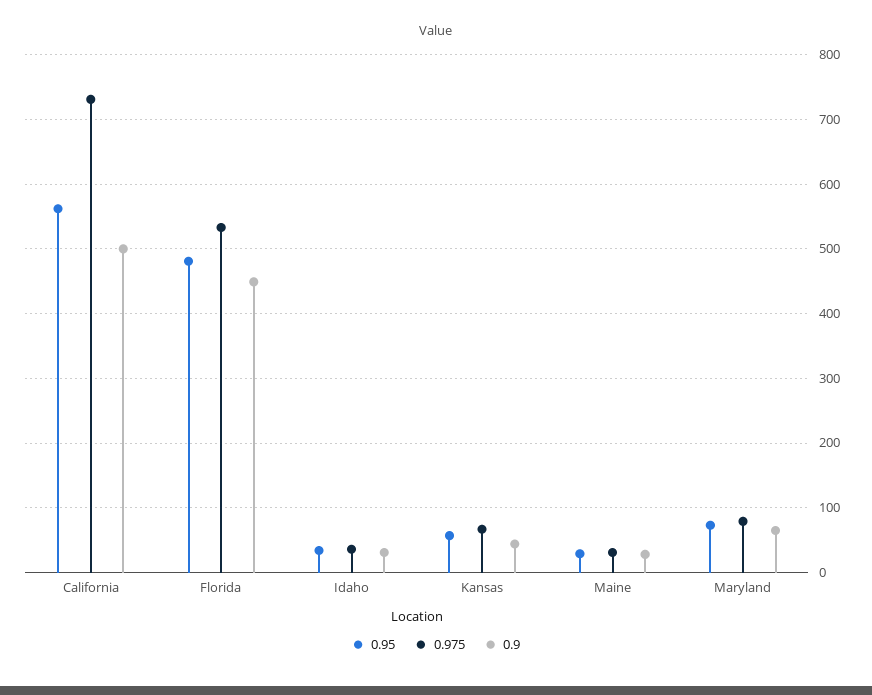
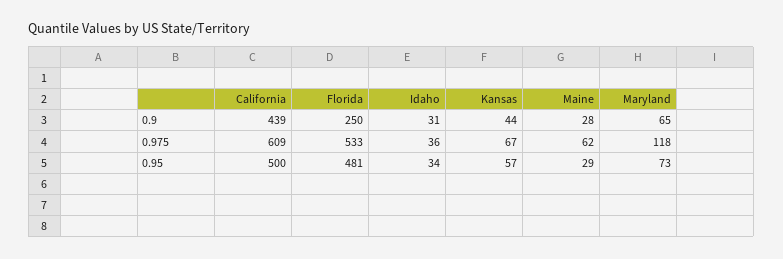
0.95, California: 560 -> 500
0.975, California: 730 -> 609
0.9, California: 500 -> 439
0.9, Florida: 450 -> 250
0.975, Maine: 30 -> 62
0.975, Maryland: 80 -> 118

